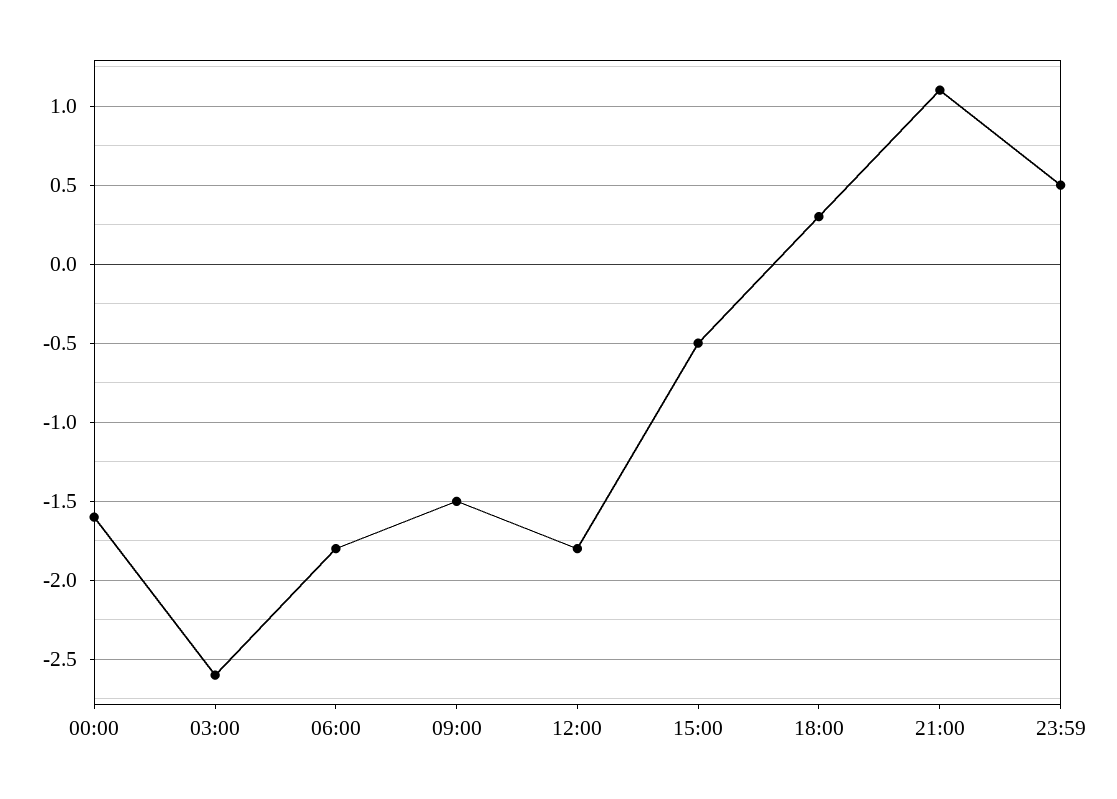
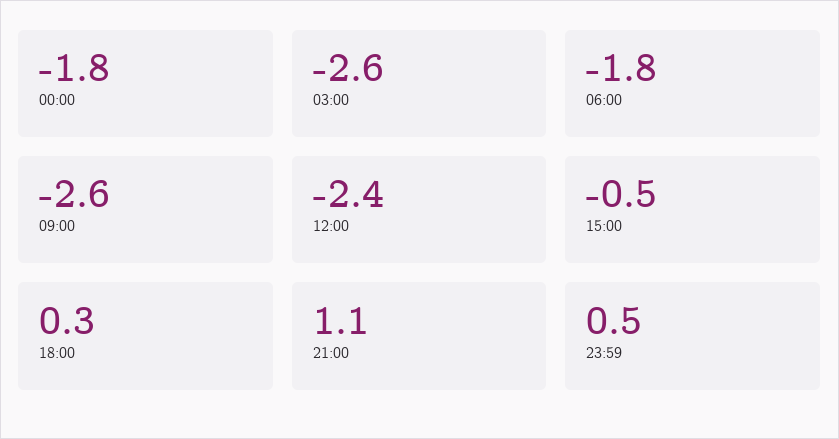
00:00: -1.6 -> -1.8
09:00: -1.5 -> -2.6
12:00: -1.8 -> -2.4

